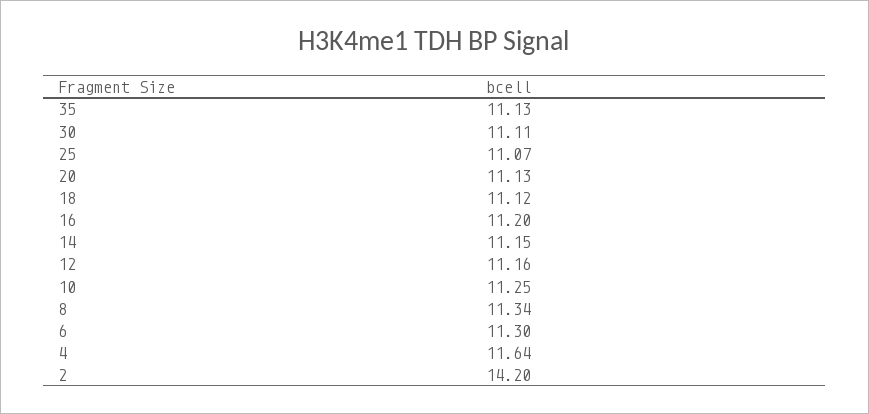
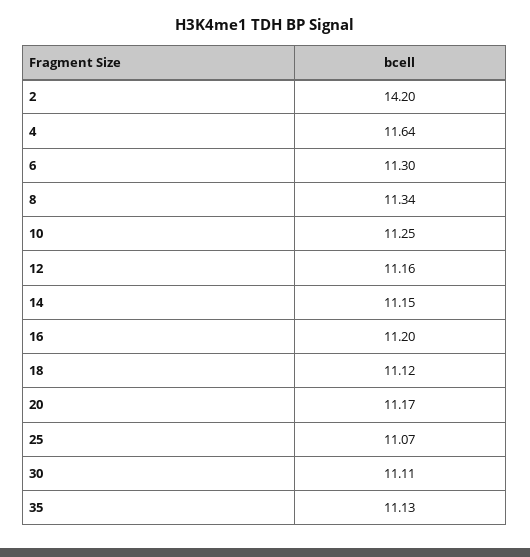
20: 11.13 -> 11.17

